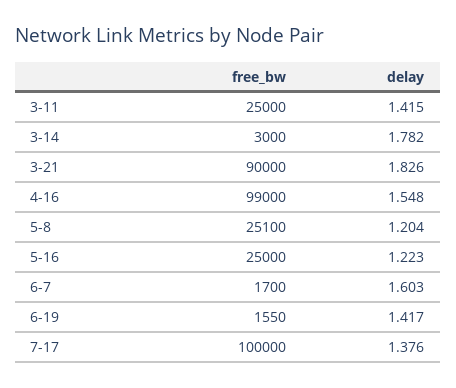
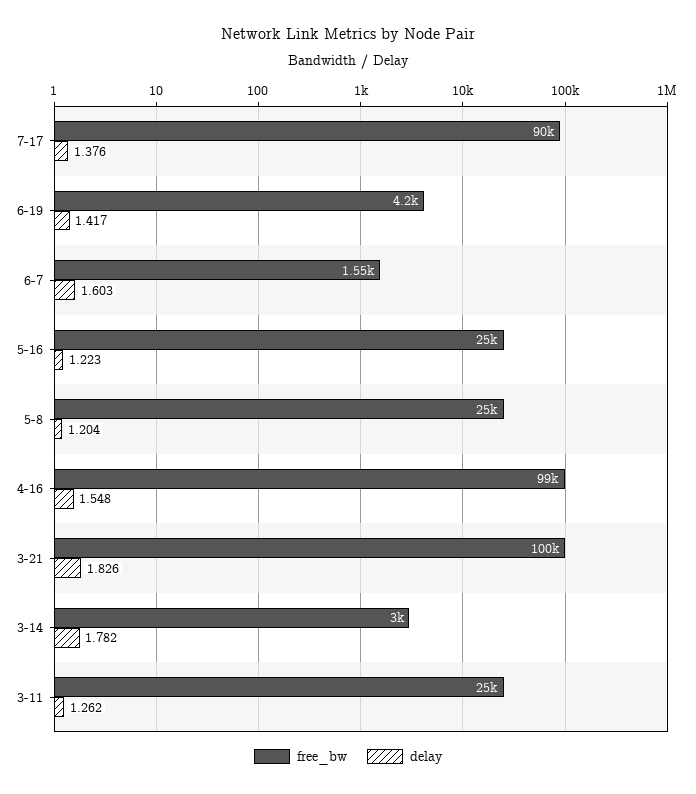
delay, 3-11: 1.415 -> 1.262
free_bw, 3-21: 90000 -> 100000
free_bw, 5-8: 25100 -> 25000
free_bw, 6-7: 1700 -> 1550
free_bw, 6-19: 1550 -> 4200
free_bw, 7-17: 100000 -> 90000

